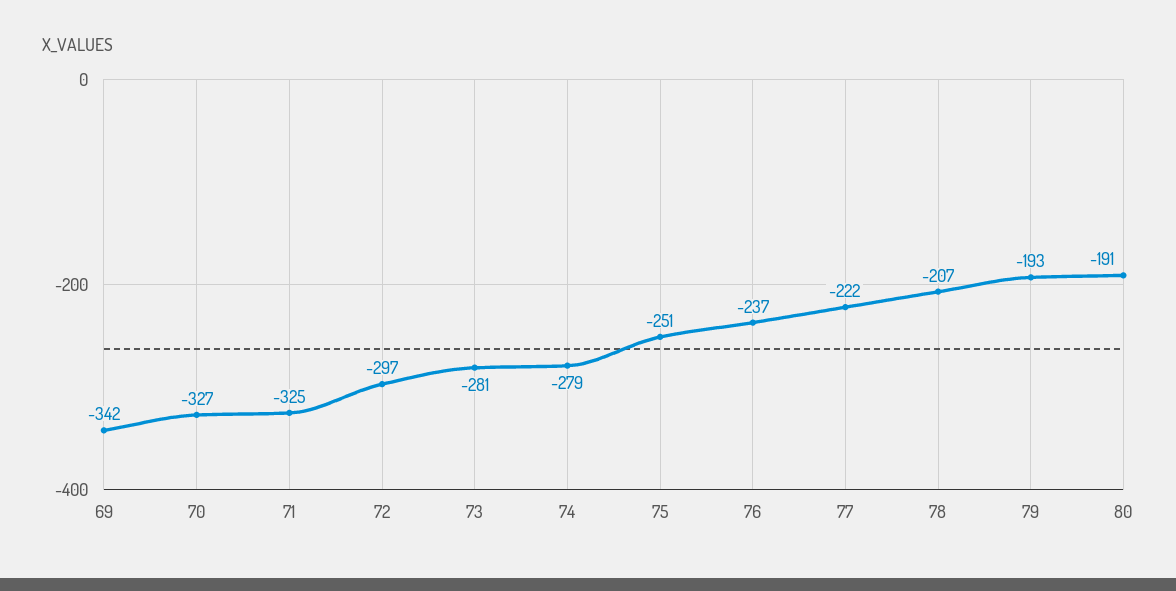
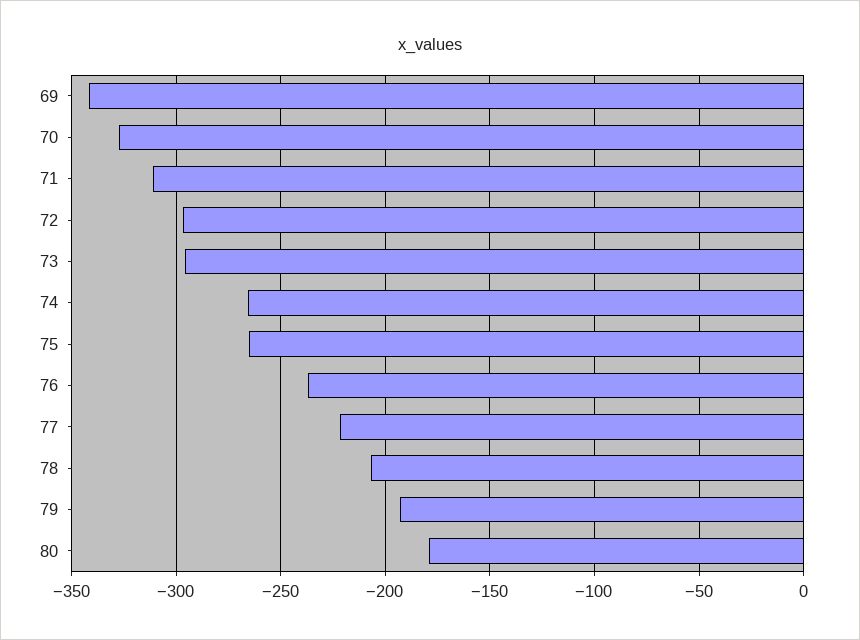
71: -325 -> -310
73: -281 -> -295
74: -279 -> -265
75: -251 -> -265
80: -191 -> -180

